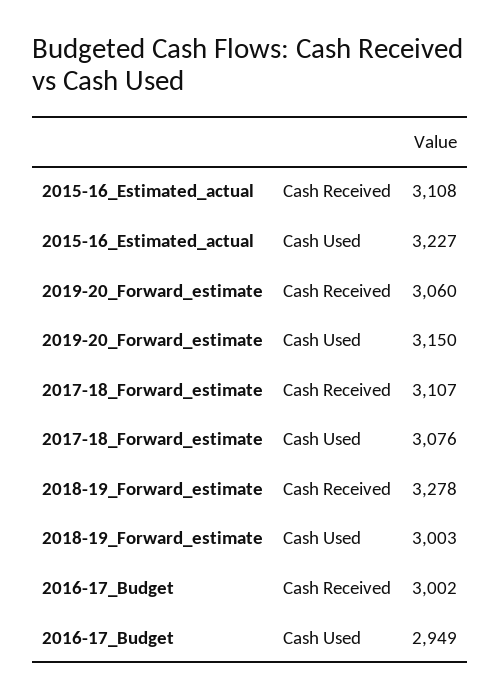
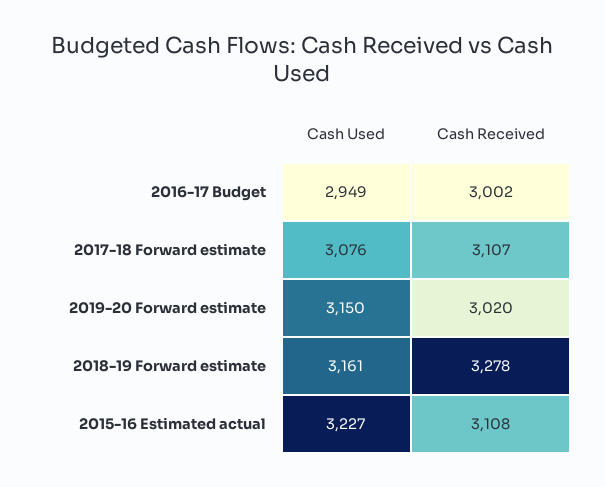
2019-20_Forward_estimate, Cash Received: 3060 -> 3020
2018-19_Forward_estimate, Cash Used: 3003 -> 3161

